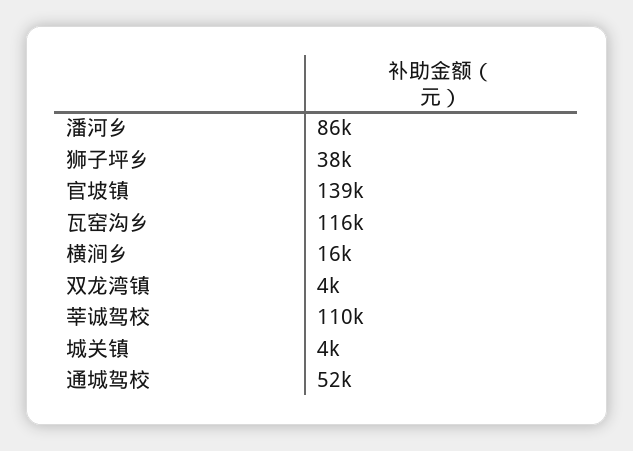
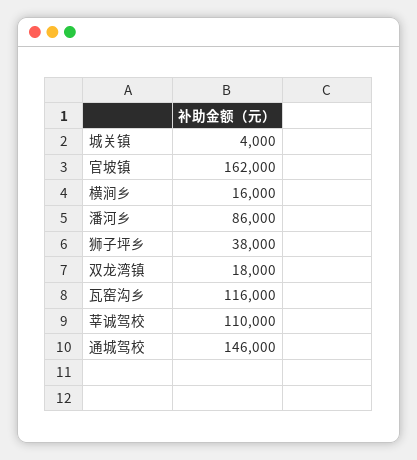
官坡镇: 139000 -> 162000
双龙湾镇: 4000 -> 18000
通城驾校: 52000 -> 146000

